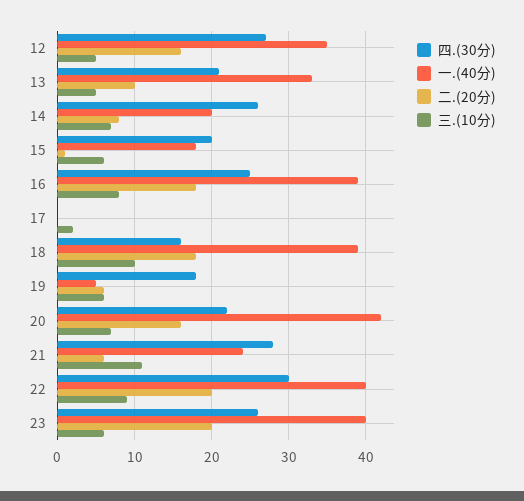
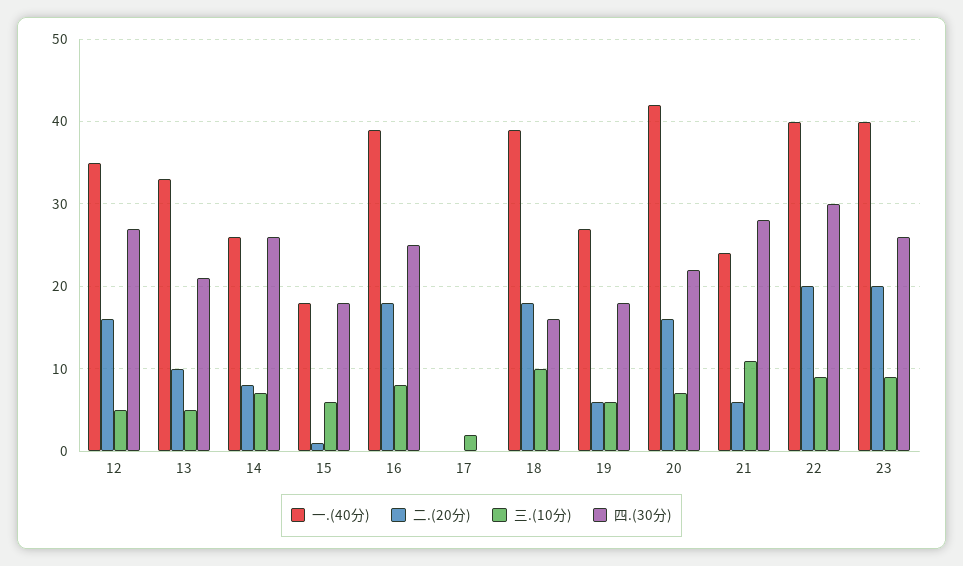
一.(40分), 14: 20 -> 26
四.(30分), 15: 20 -> 18
一.(40分), 19: 5 -> 27
三.(10分), 23: 6 -> 9

